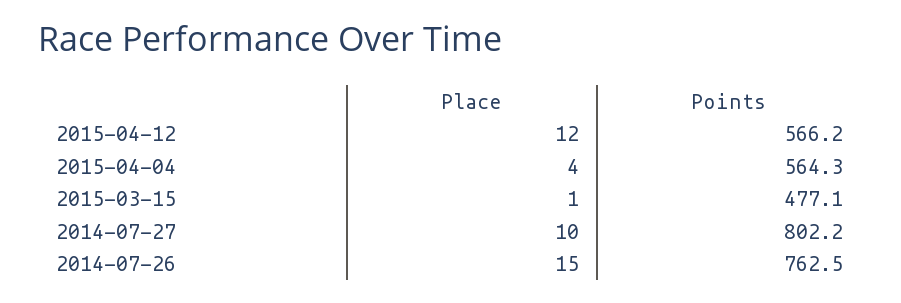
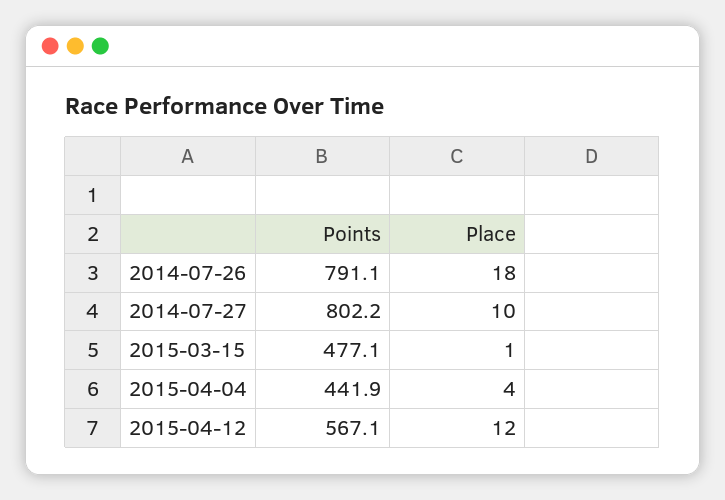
Points, 2015-04-12: 566.2 -> 567.1
Points, 2015-04-04: 564.3 -> 441.9
Place, 2014-07-26: 15 -> 18
Points, 2014-07-26: 762.5 -> 791.1

